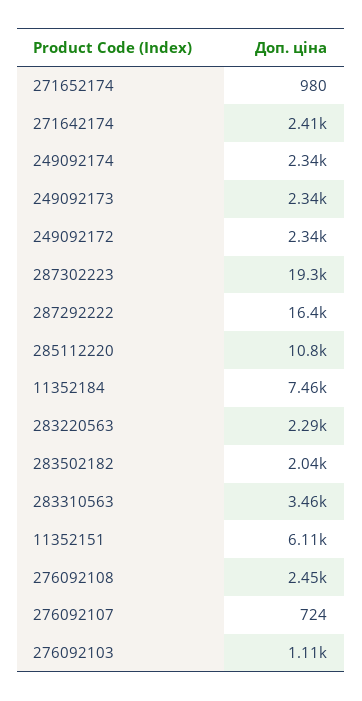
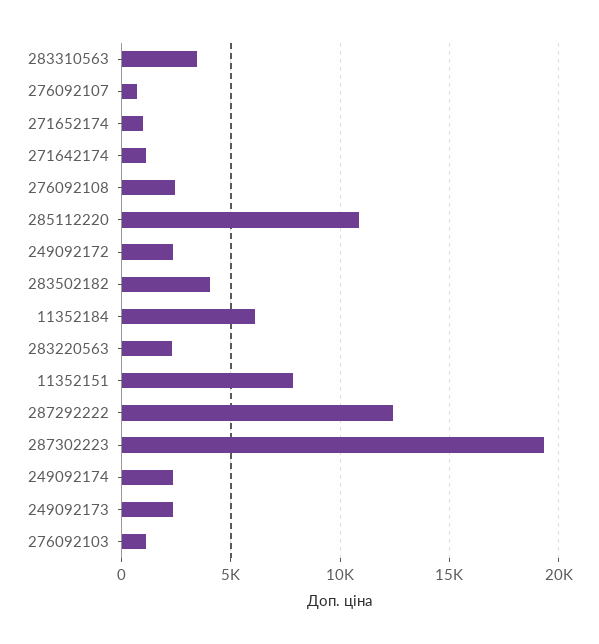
271642174: 2410 -> 1000
287292222: 16400 -> 12500
11352184: 7460 -> 6000
283502182: 2040 -> 4000
11352151: 6110 -> 8000

